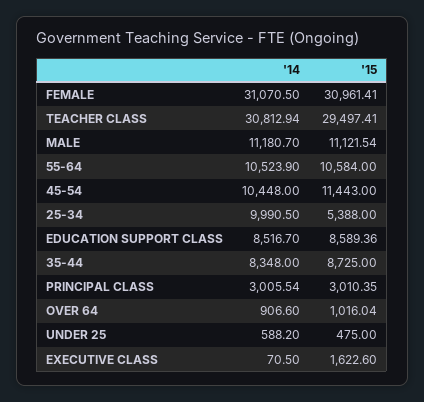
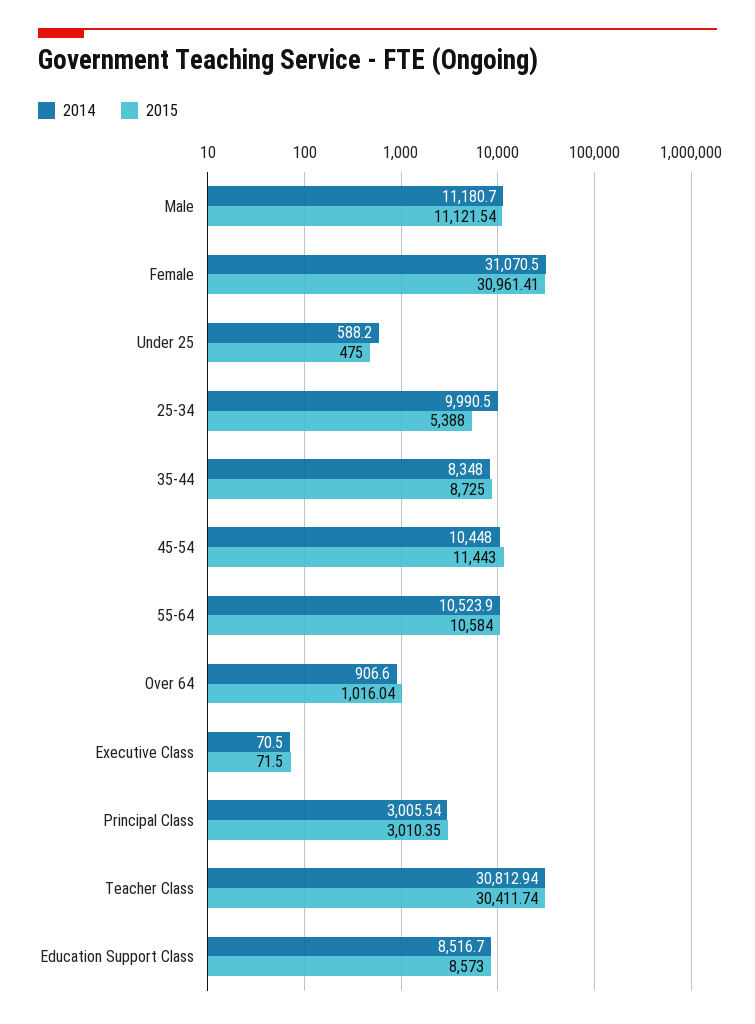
'15, TEACHER CLASS: 29497.41 -> 30411.74
'15, EDUCATION SUPPORT CLASS: 8589.36 -> 8573
'15, EXECUTIVE CLASS: 1622.6 -> 71.5

